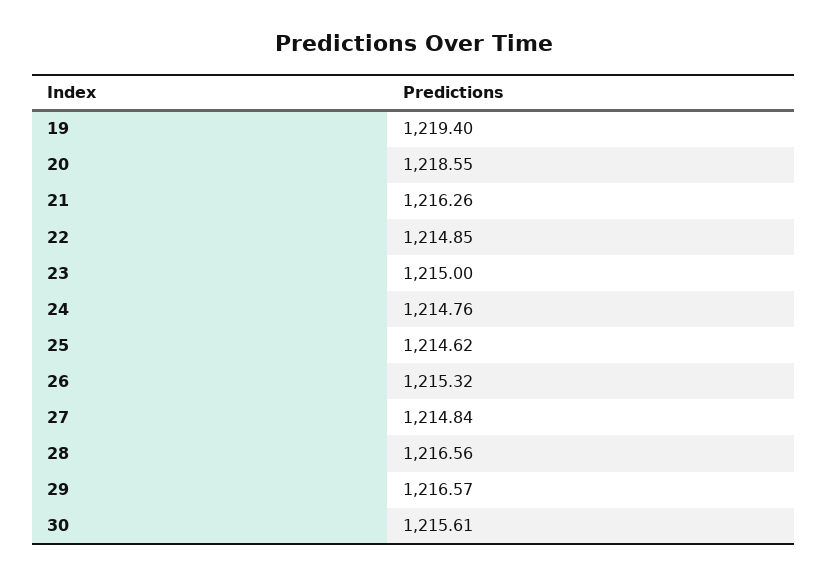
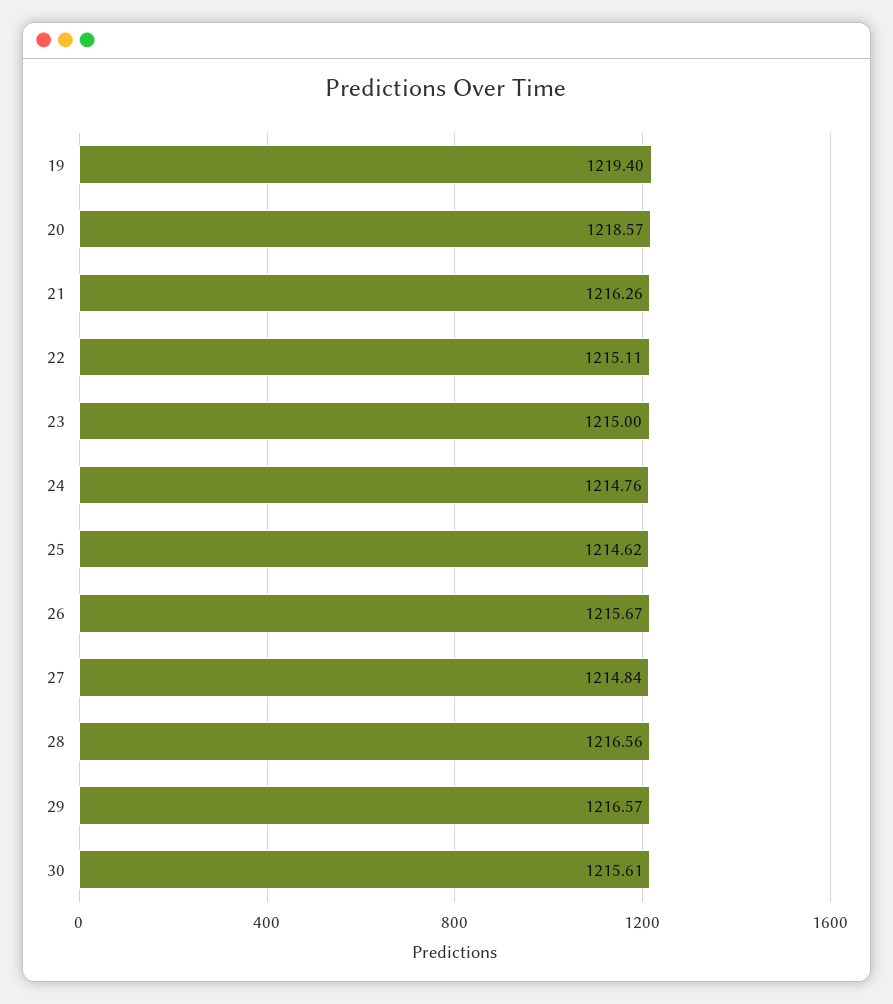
20: 1218.55 -> 1218.57
22: 1214.85 -> 1215.11
26: 1215.32 -> 1215.67

